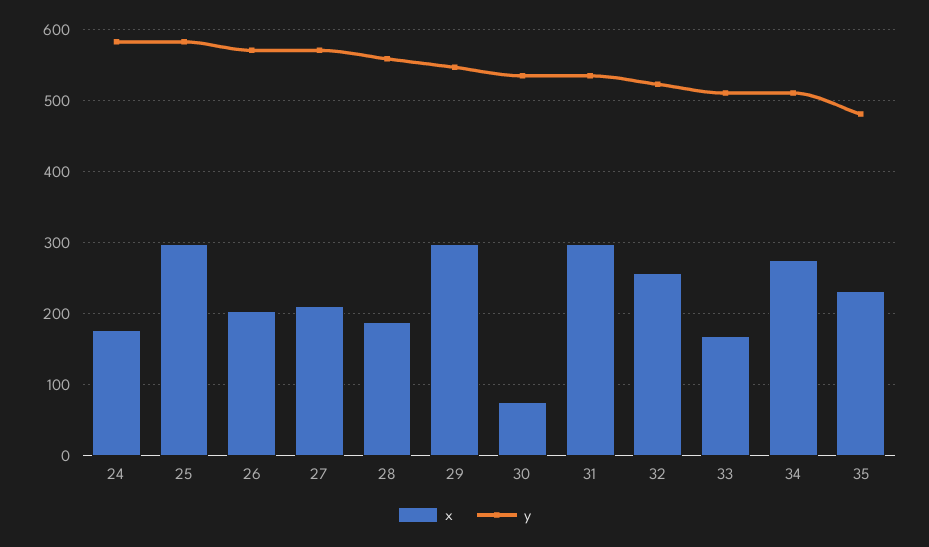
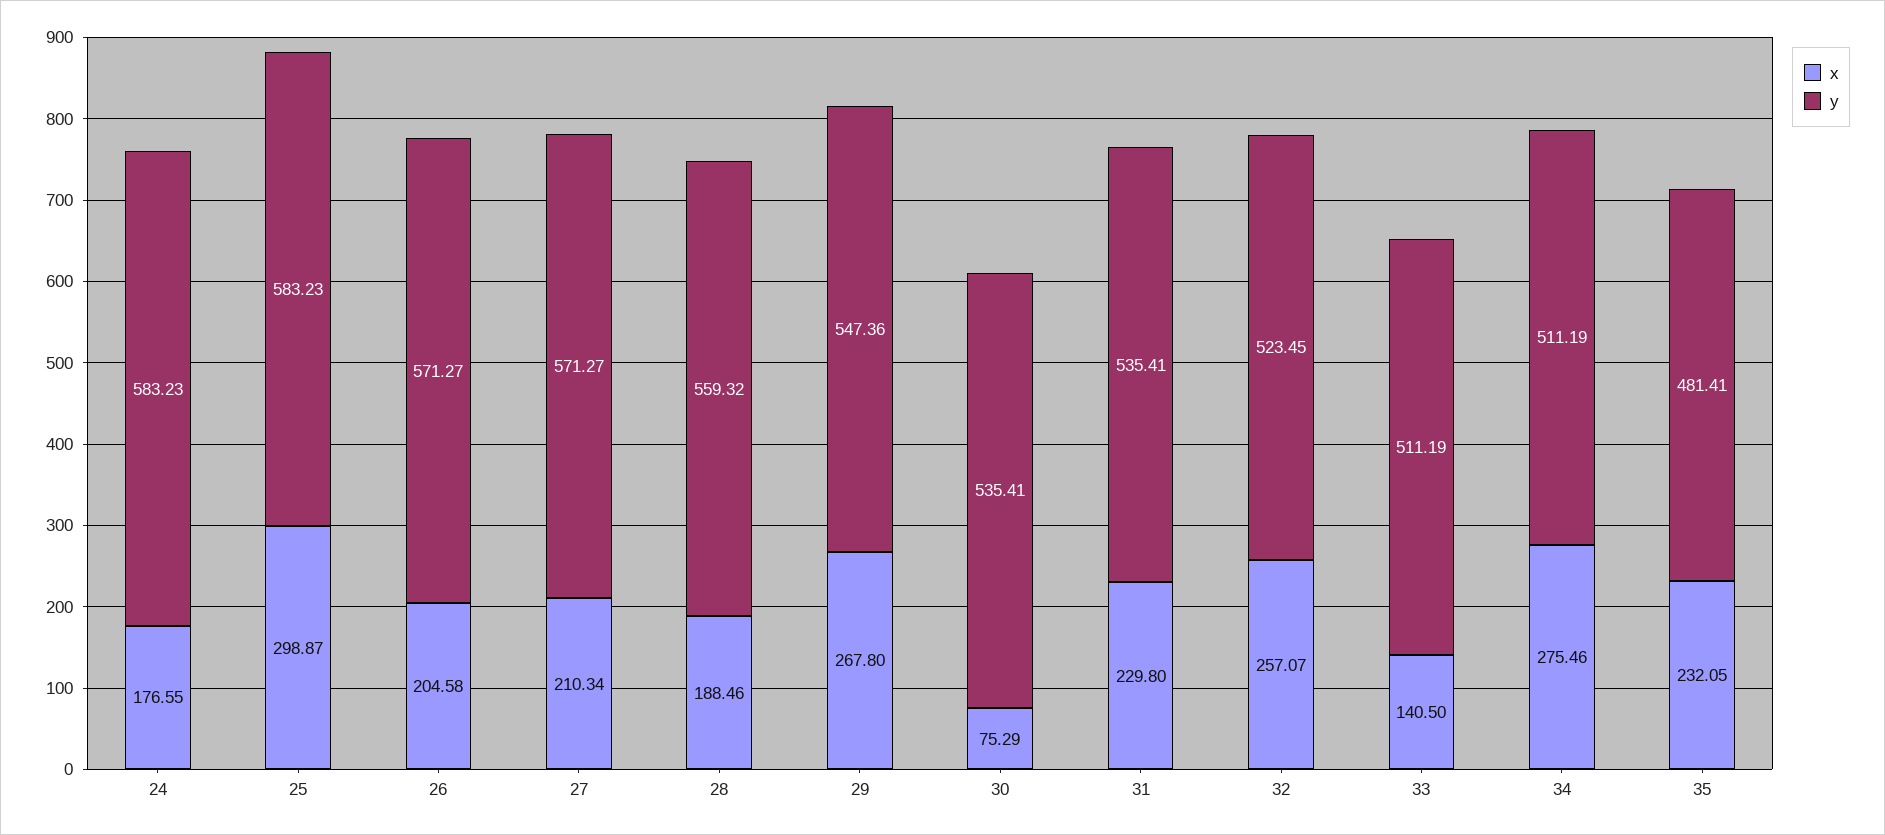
x, 29: 300 -> 267.8
x, 31: 300 -> 229.8
x, 33: 170 -> 140.5

